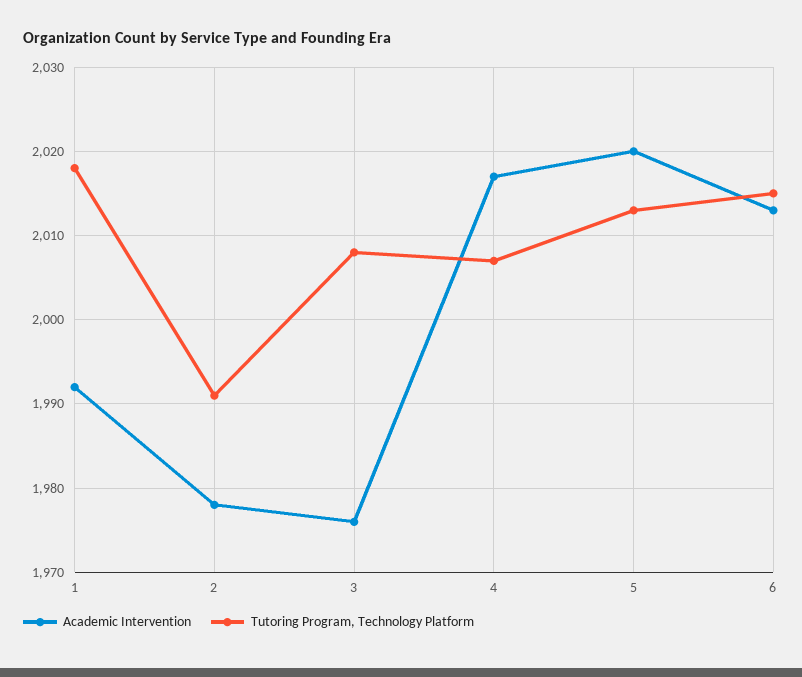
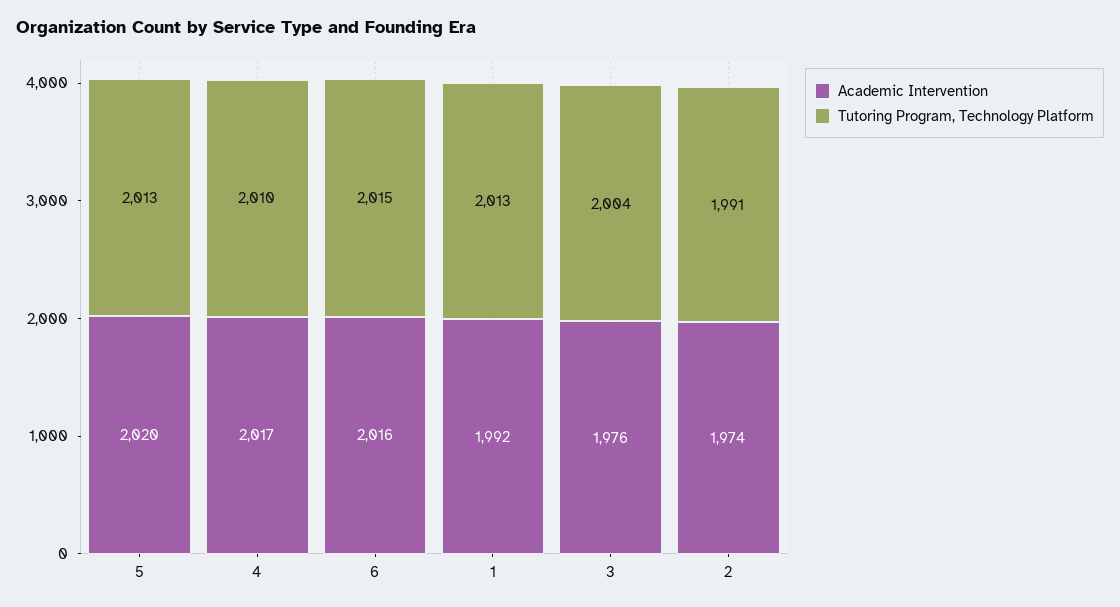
Tutoring Program, Technology Platform, 1: 2018 -> 2013
Academic Intervention, 2: 1978 -> 1974
Tutoring Program, Technology Platform, 3: 2008 -> 2004
Tutoring Program, Technology Platform, 4: 2007 -> 2010
Academic Intervention, 6: 2013 -> 2016

